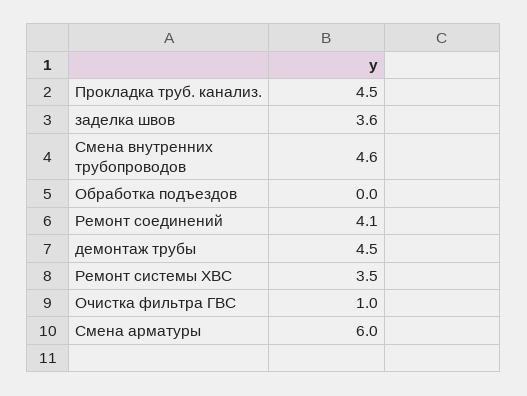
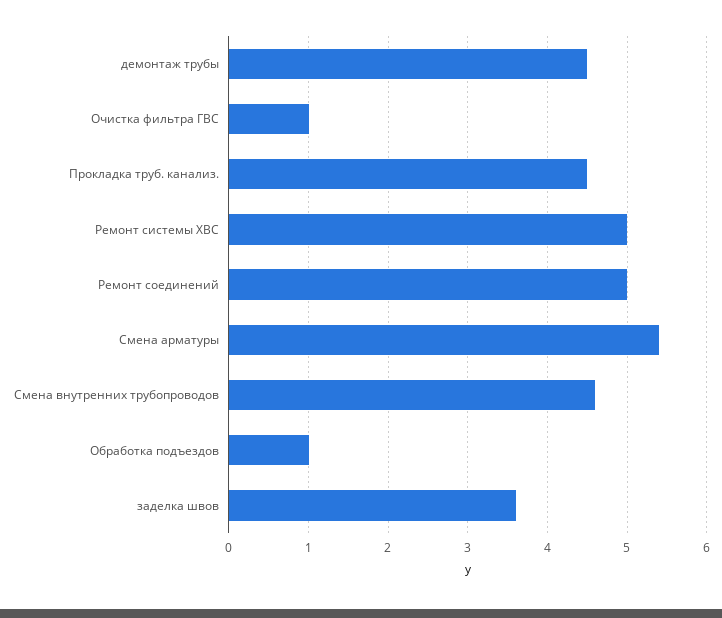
Обработка подъездов: 0 -> 1
Ремонт соединений: 4.1 -> 5
Ремонт системы ХВС: 3.5 -> 5
Смена арматуры: 6 -> 5.4

